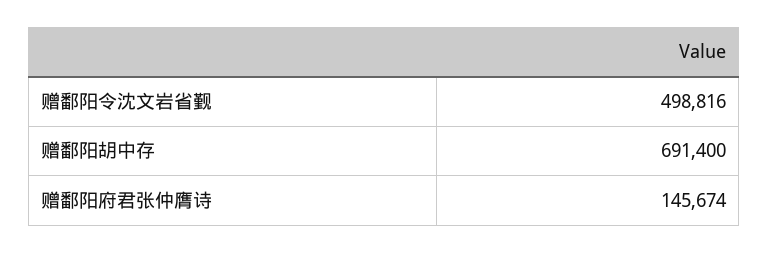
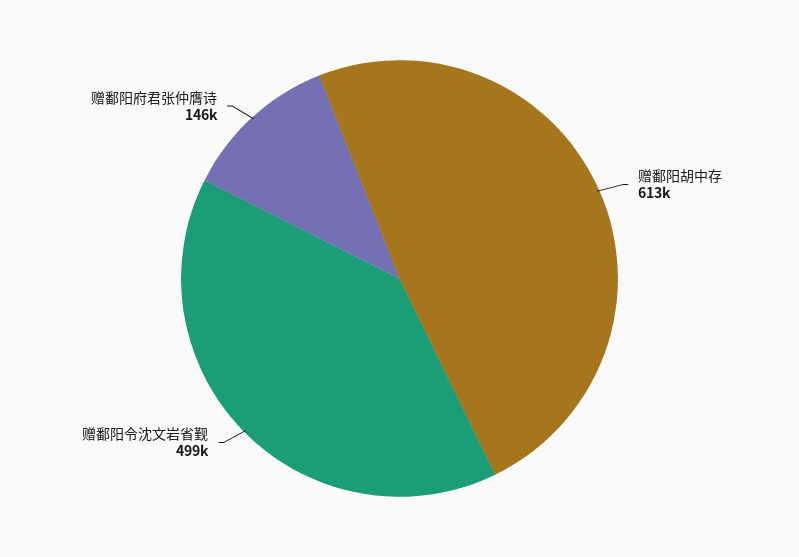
赠鄱阳胡中存: 691400 -> 613000

